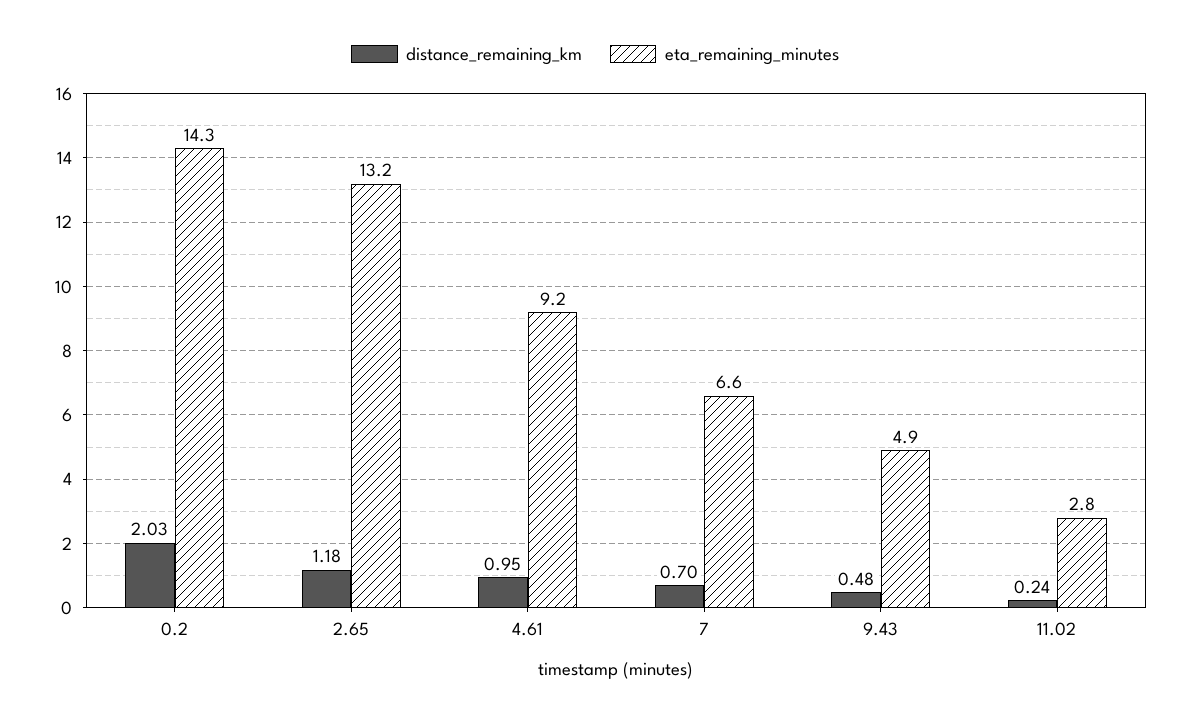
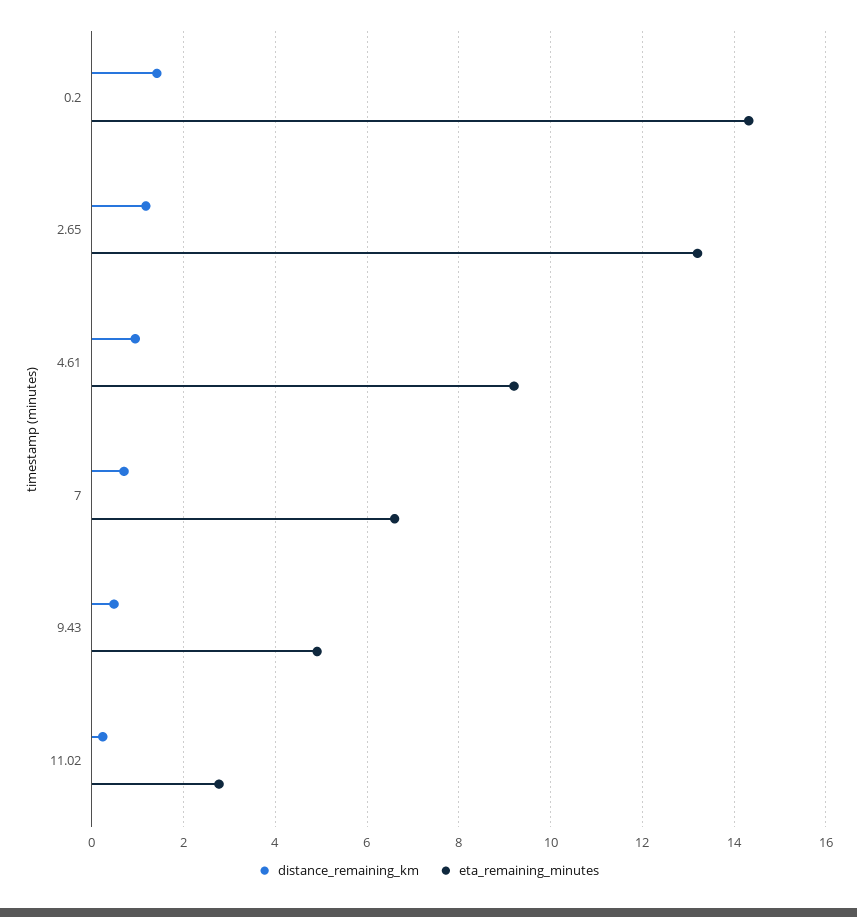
distance_remaining_km, 0.2: 2.03 -> 1.4

